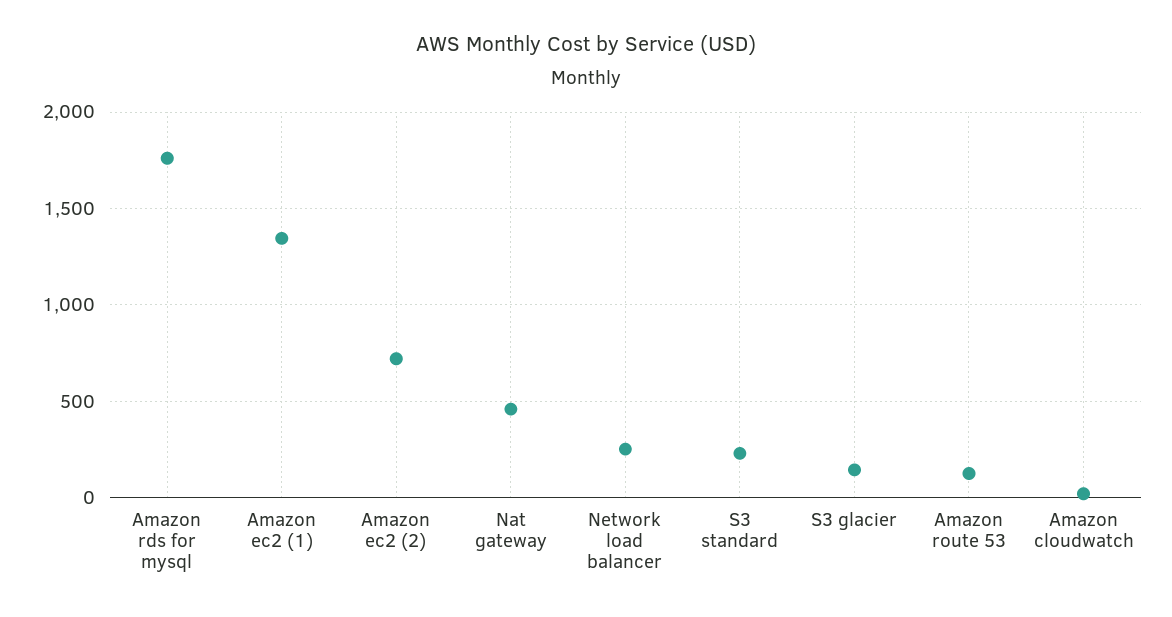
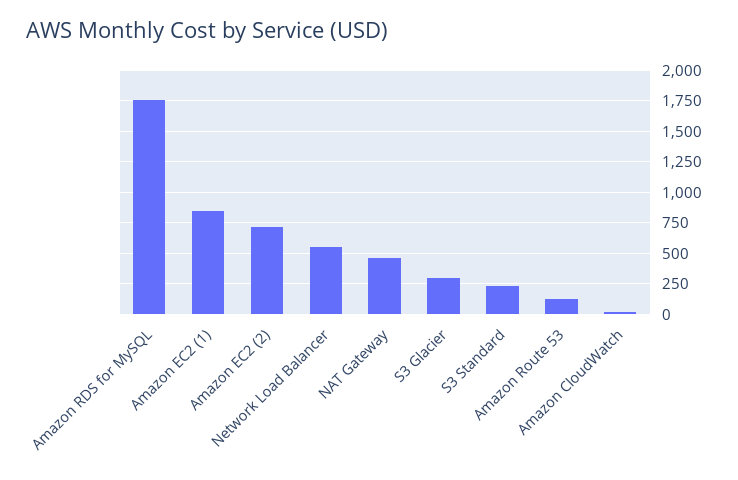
Amazon ec2 (1): 1350 -> 850
Network load balancer: 250 -> 550
S3 glacier: 150 -> 300

